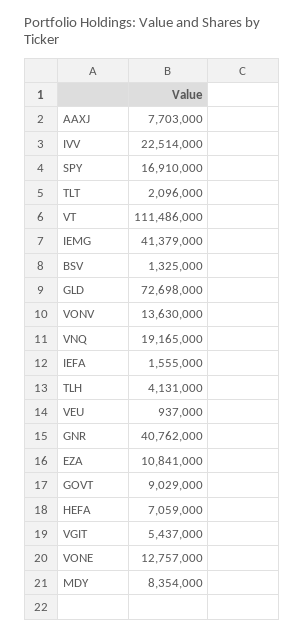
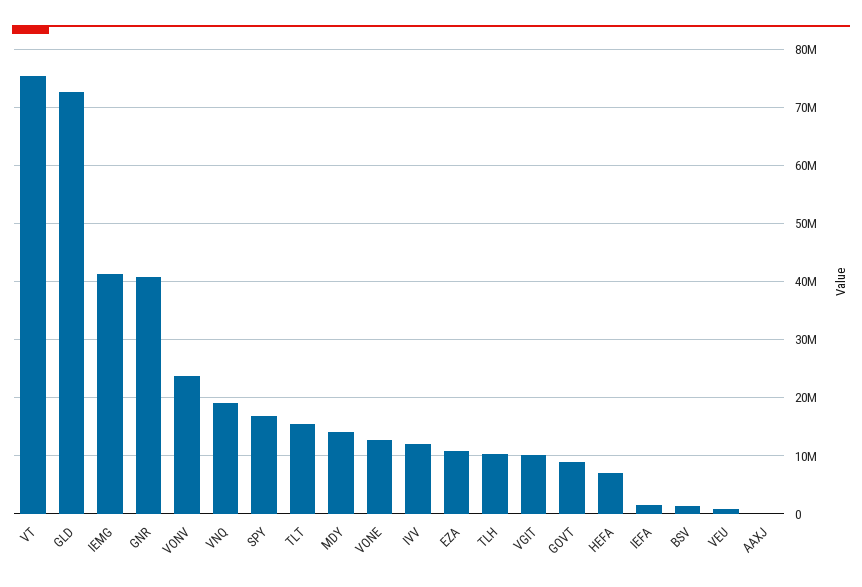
AAXJ: 7703000 -> 0
IVV: 22514000 -> 12000000
TLT: 2096000 -> 16000000
VT: 111486000 -> 76000000
VONV: 13630000 -> 24000000
TLH: 4131000 -> 10000000
VGIT: 5437000 -> 10000000
MDY: 8354000 -> 14000000

